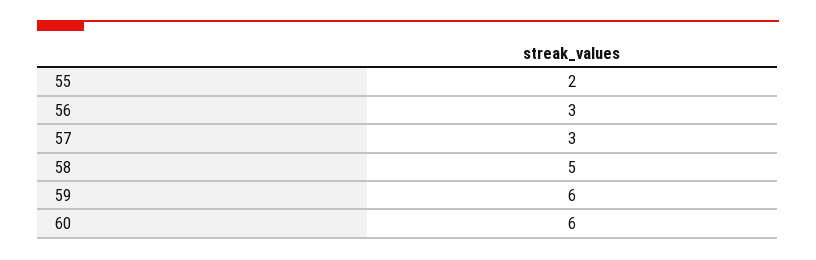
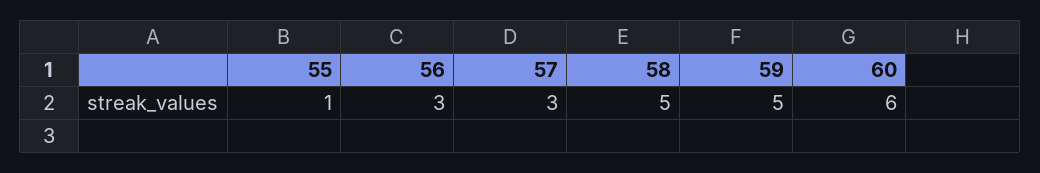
55: 2 -> 1
59: 6 -> 5

